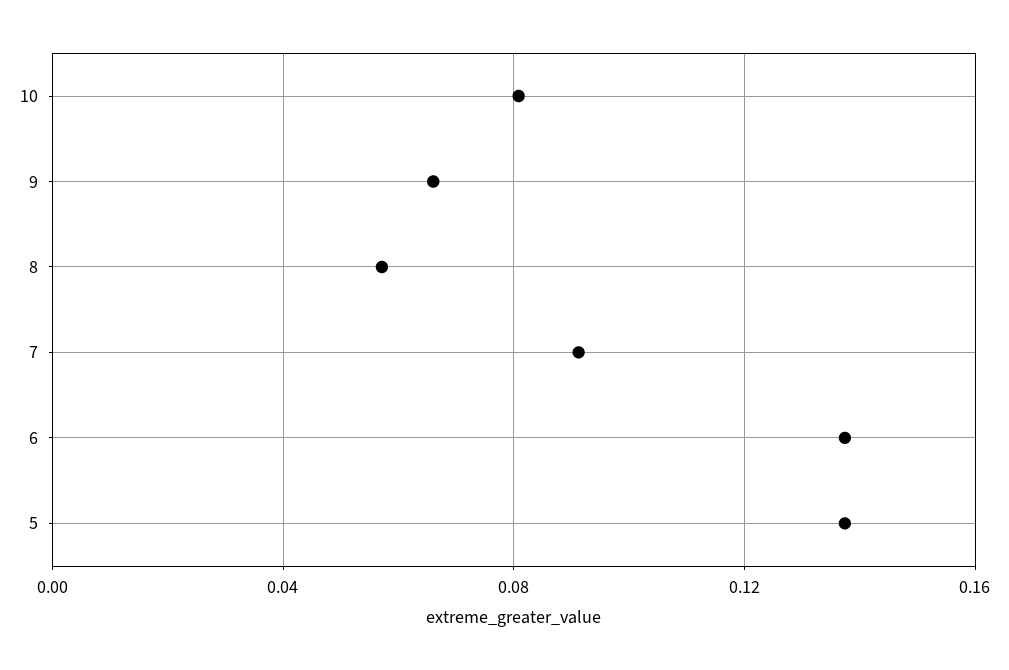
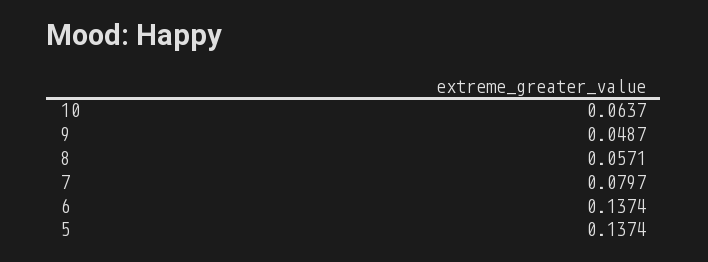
10: 0.08 -> 0.0637
9: 0.065 -> 0.0487
7: 0.09 -> 0.0797

